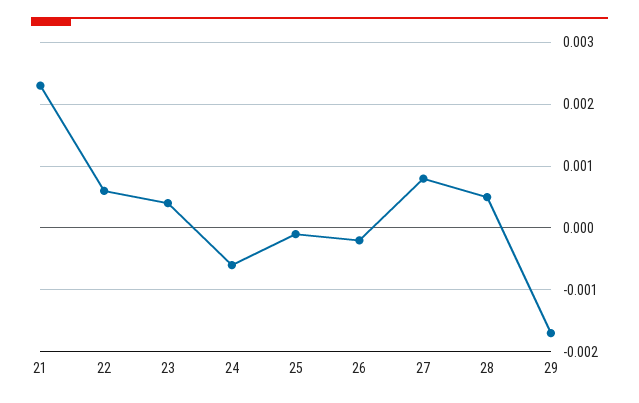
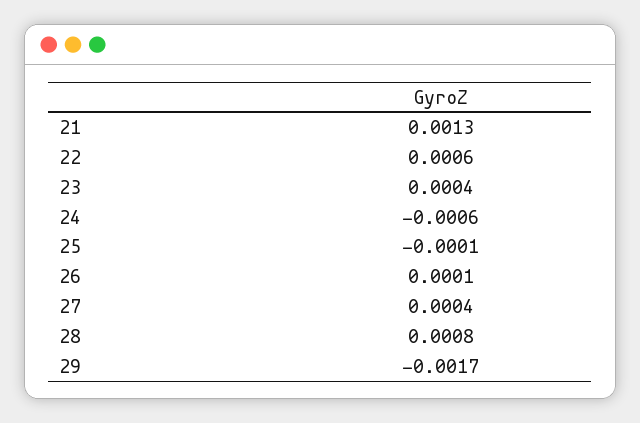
21: 0.0023 -> 0.0013
26: -0.0002 -> 0.0001
27: 0.0008 -> 0.0004
28: 0.0005 -> 0.0008

